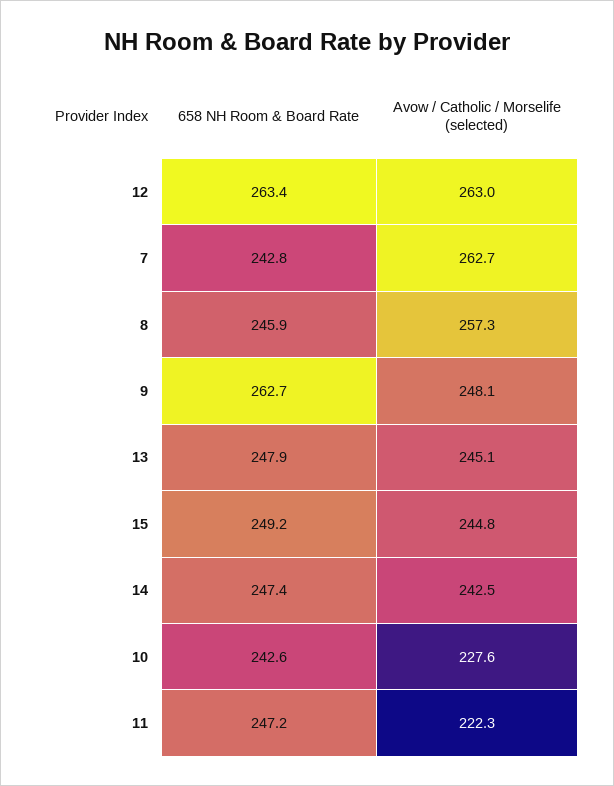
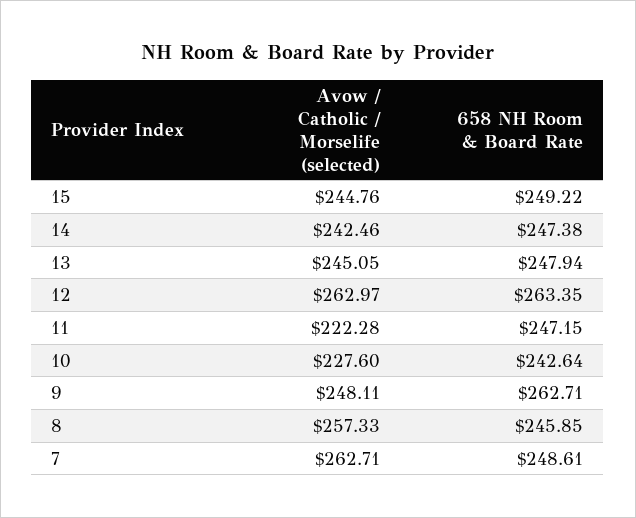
658 NH Room & Board Rate, 7: 242.8 -> 248.61

